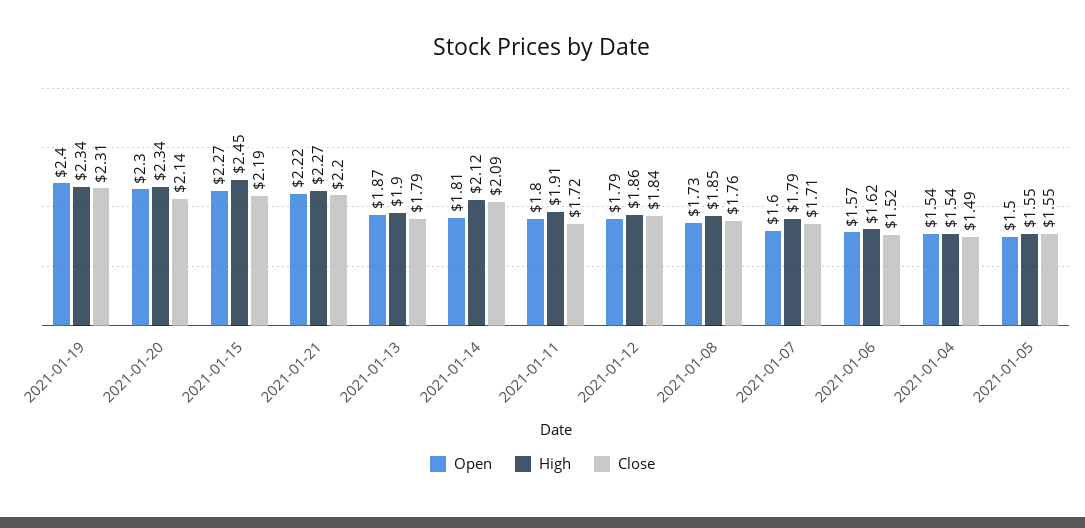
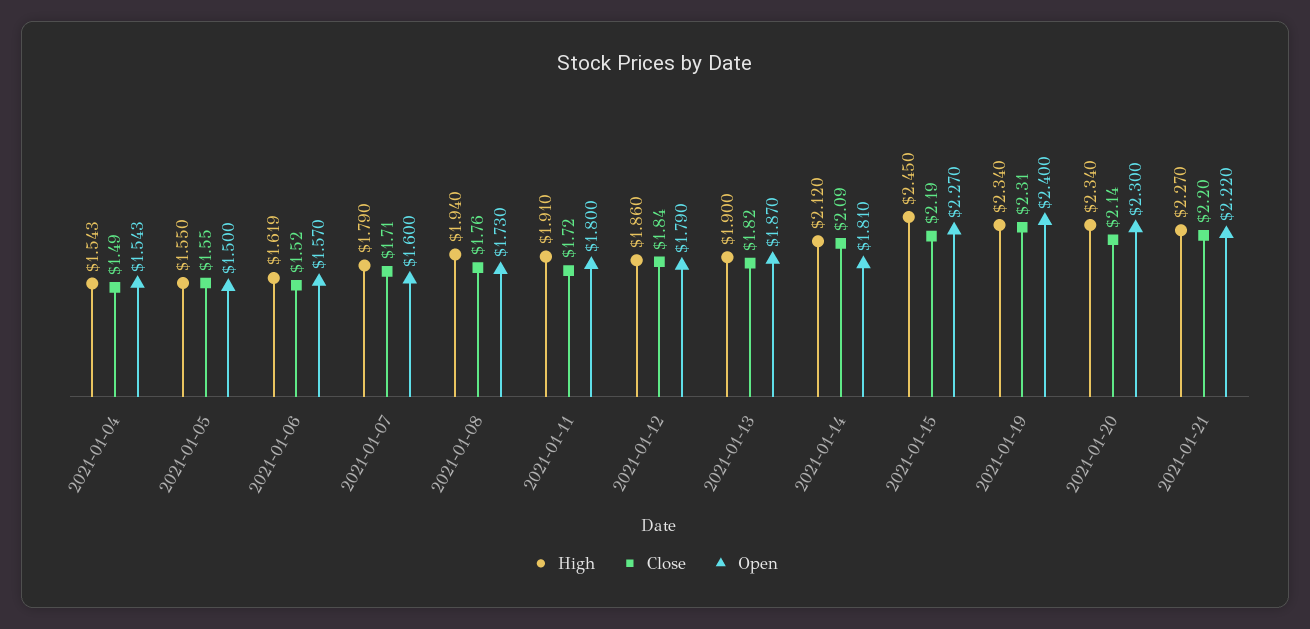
Close, 2021-01-13: 1.79 -> 1.82
High, 2021-01-08: 1.85 -> 1.94

